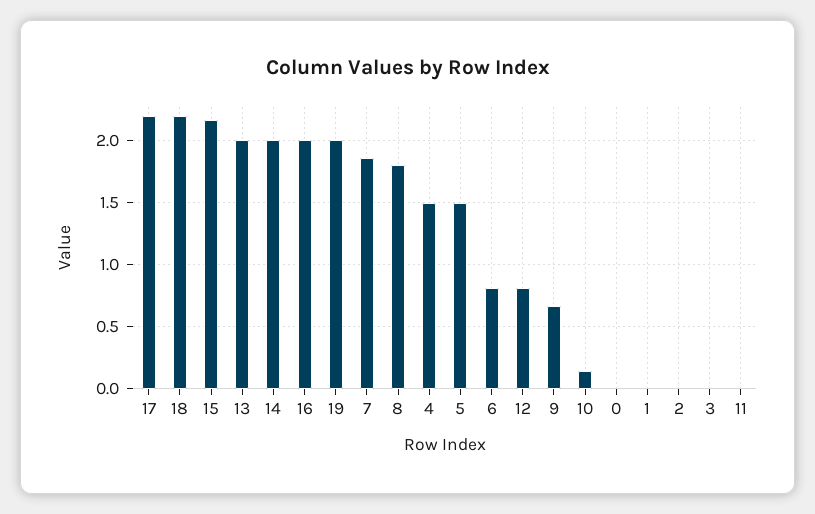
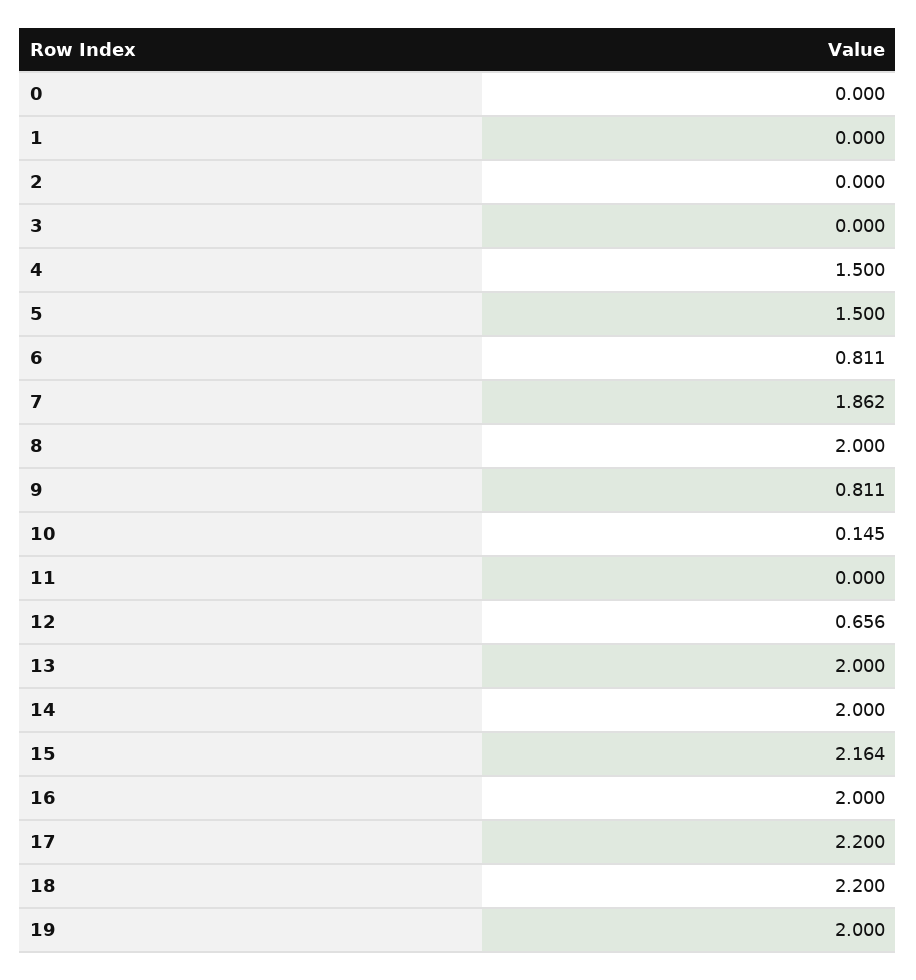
8: 1.8 -> 2
12: 0.8 -> 0.656
9: 0.65 -> 0.811

